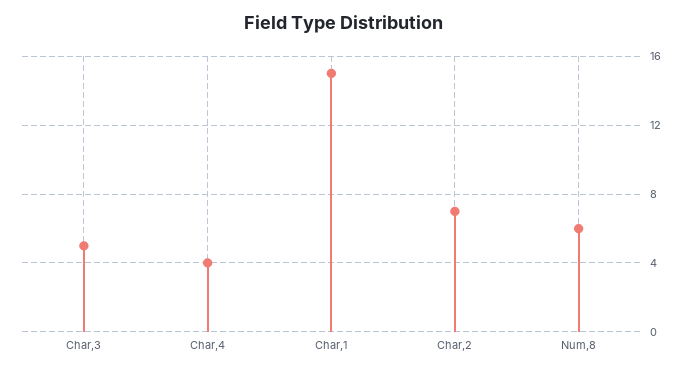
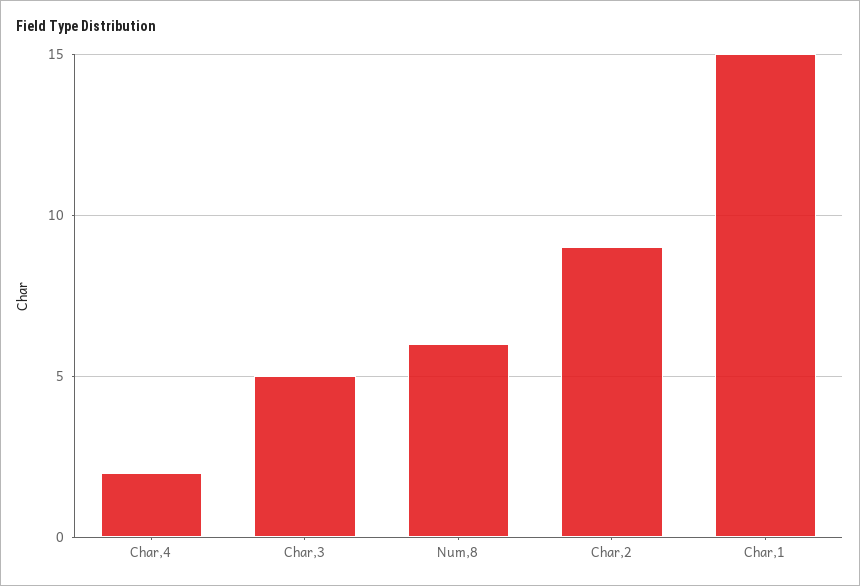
Char,4: 4 -> 2
Char,2: 7 -> 9

